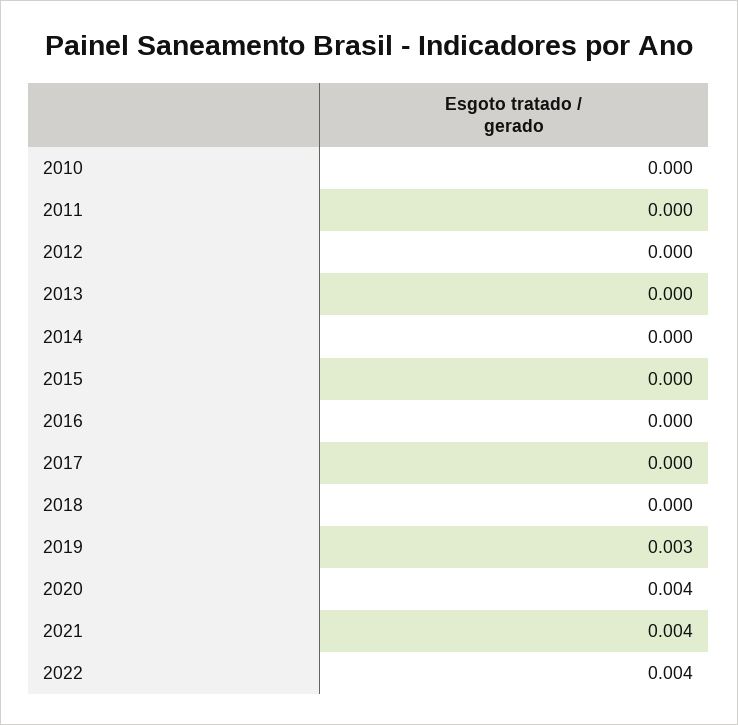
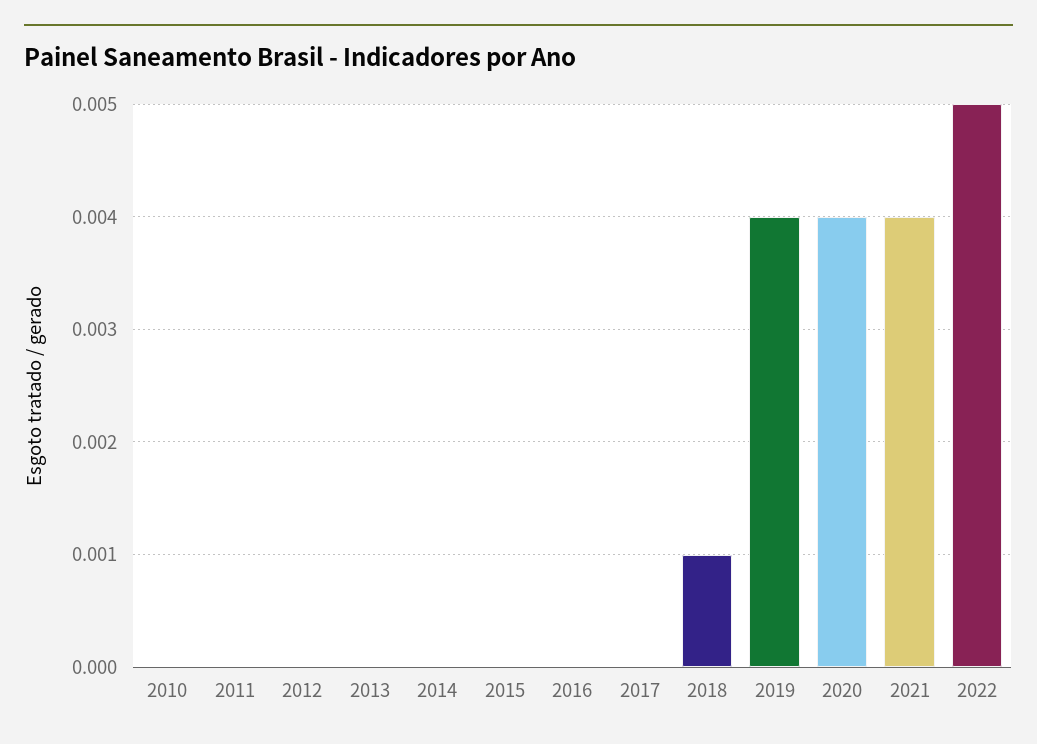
2018: 0 -> 0.001
2019: 0.003 -> 0.004
2022: 0.004 -> 0.005

